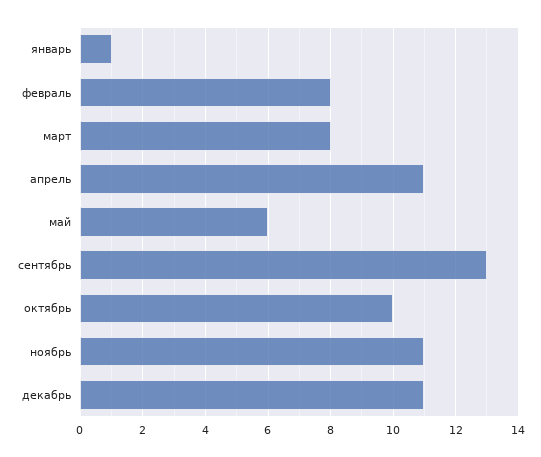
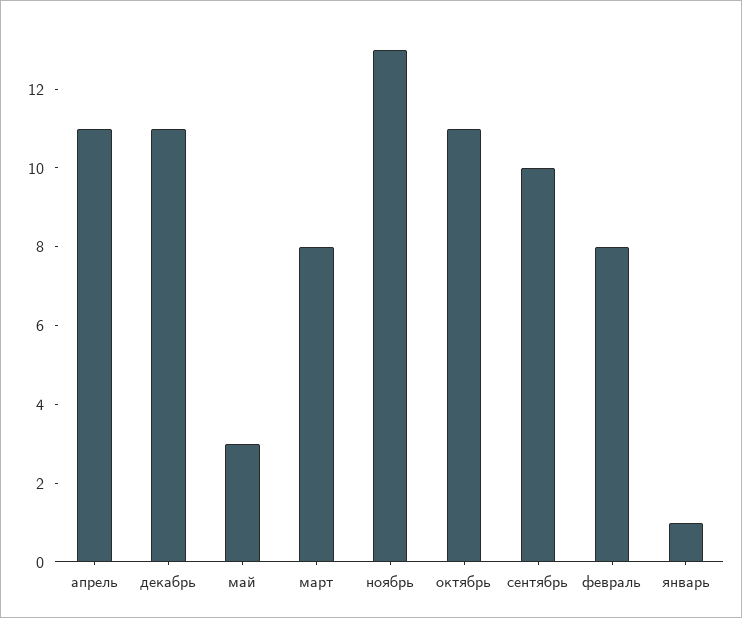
май: 6 -> 3
сентябрь: 13 -> 10
октябрь: 10 -> 11
ноябрь: 11 -> 13

